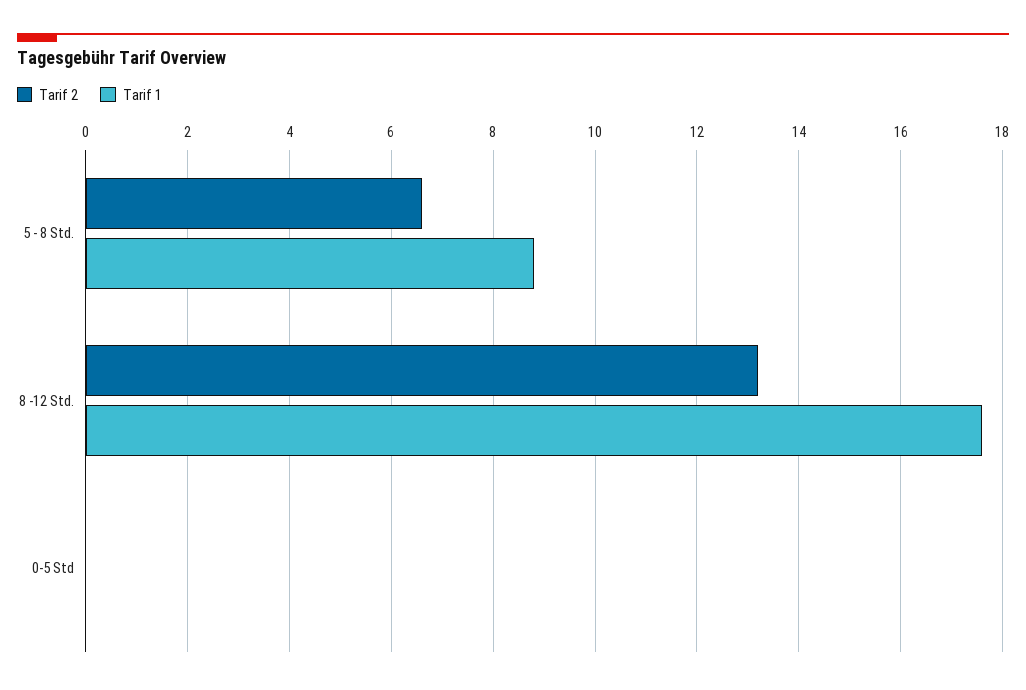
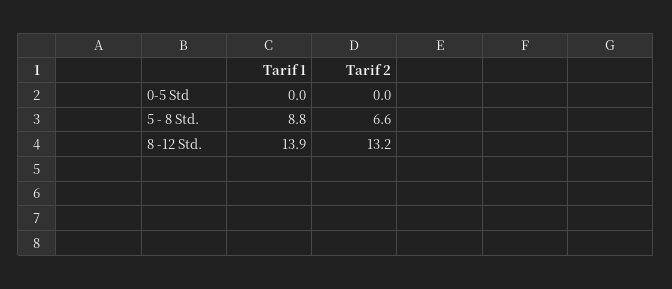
Tarif 1, 8 -12 Std.: 17.5 -> 13.9

